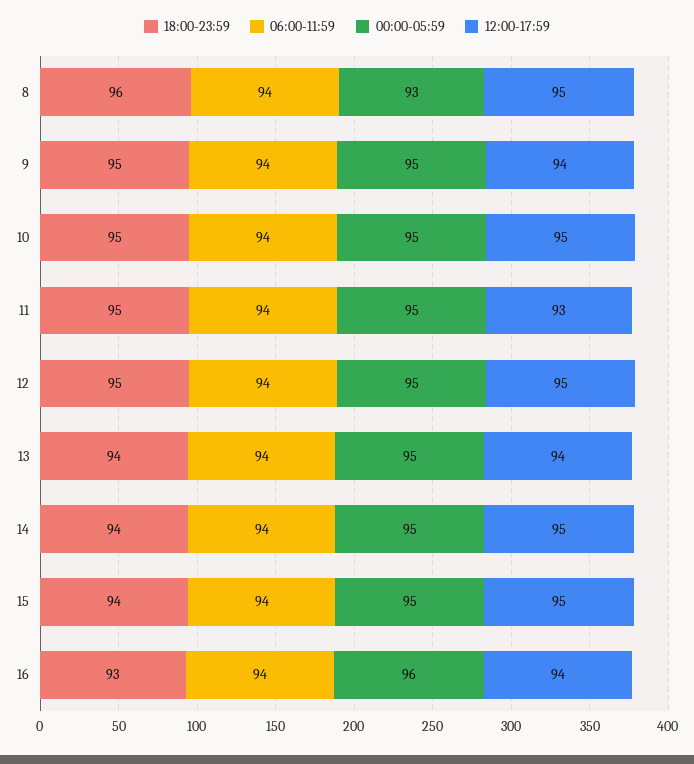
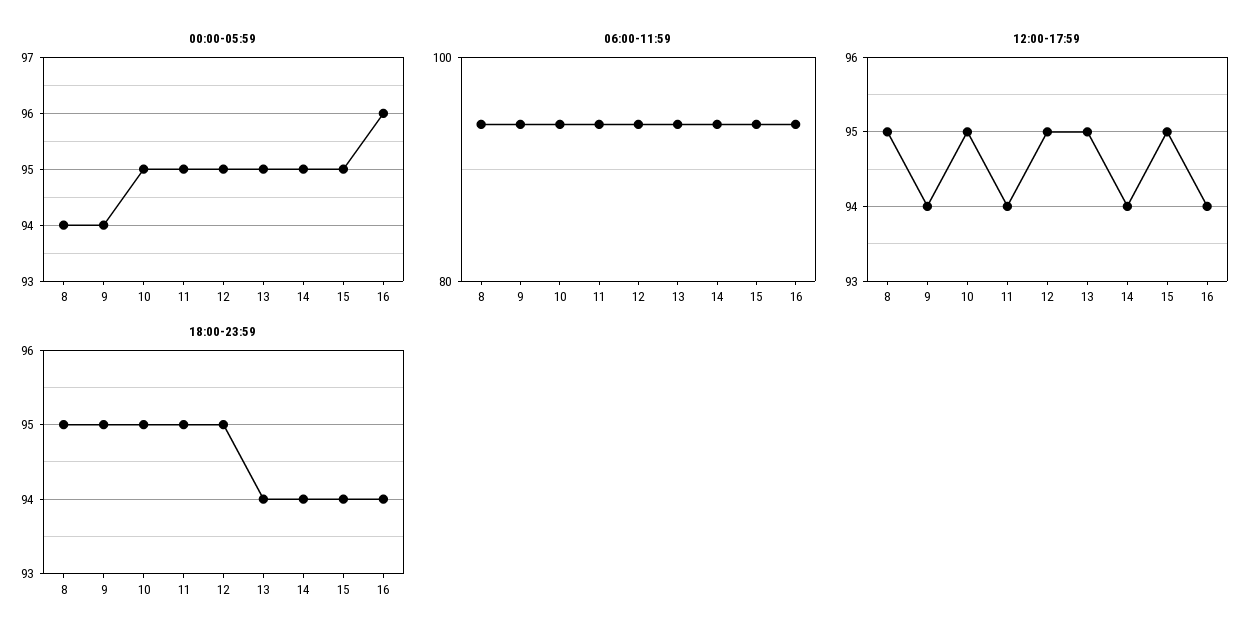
18:00-23:59, 8: 96 -> 95
00:00-05:59, 8: 93 -> 94
00:00-05:59, 9: 95 -> 94
12:00-17:59, 11: 93 -> 94
12:00-17:59, 13: 94 -> 95
12:00-17:59, 14: 95 -> 94
18:00-23:59, 16: 93 -> 94

